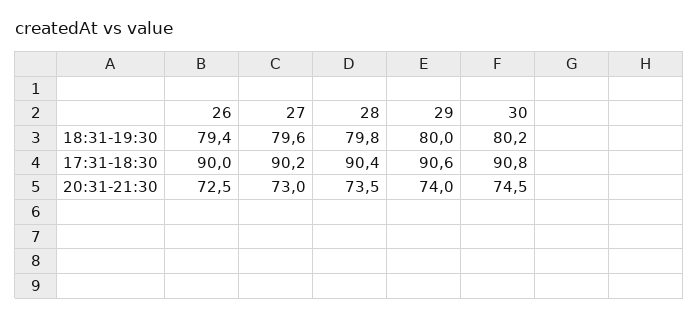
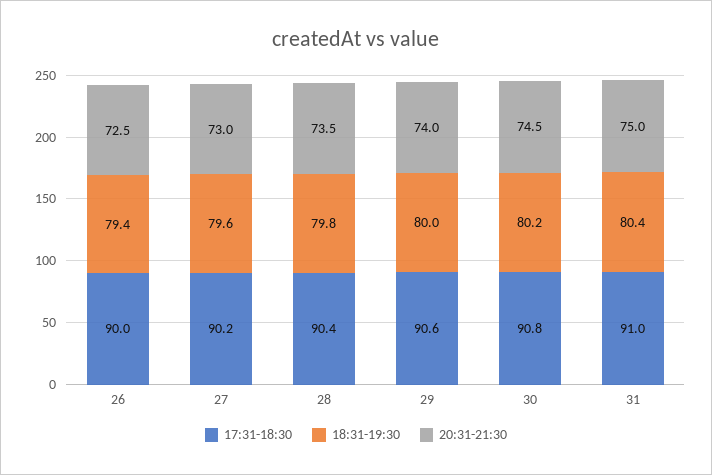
17:31-18:30, 31: none -> 91
18:31-19:30, 31: none -> 80.4
20:31-21:30, 31: none -> 75

